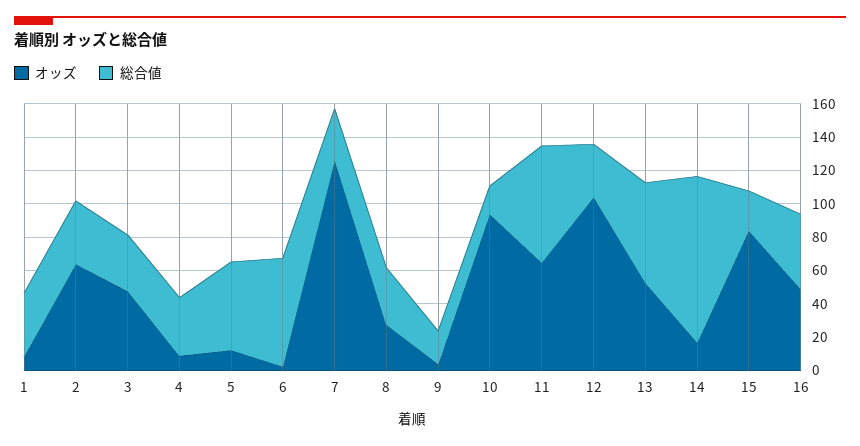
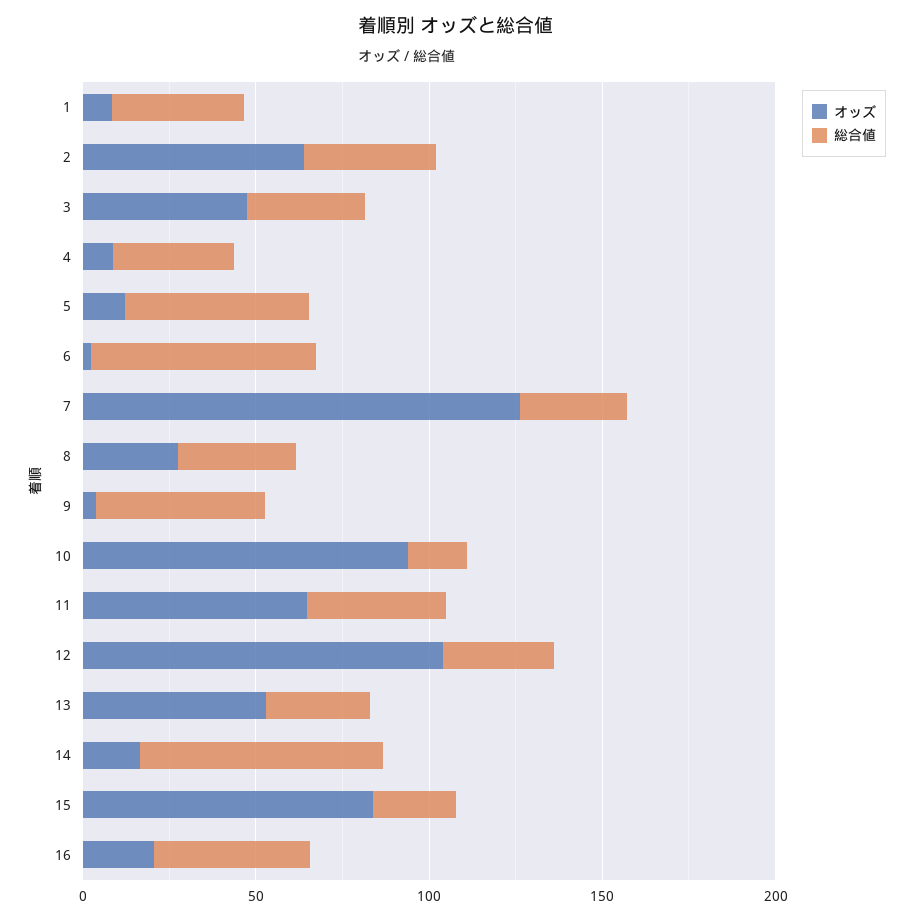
総合値, 9: 20 -> 50
総合値, 11: 70 -> 40
総合値, 13: 60 -> 30
総合値, 14: 100 -> 70
オッズ, 16: 50 -> 20

